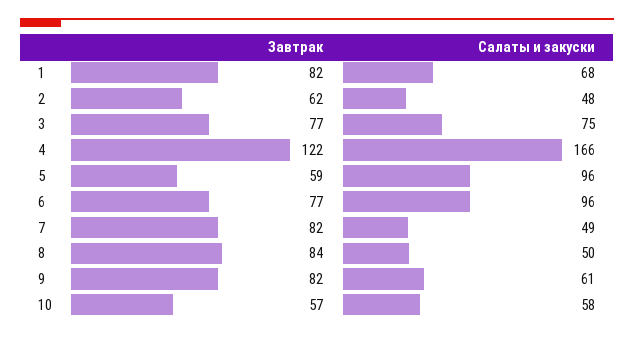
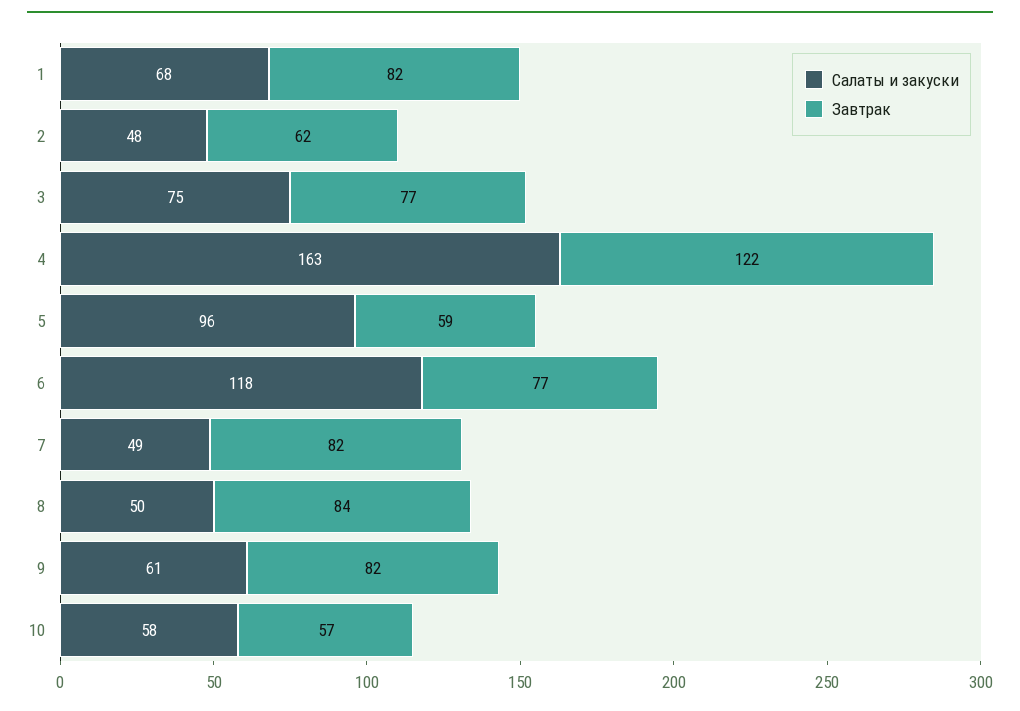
Салаты и закуски, 4: 166 -> 163
Салаты и закуски, 6: 96 -> 118

